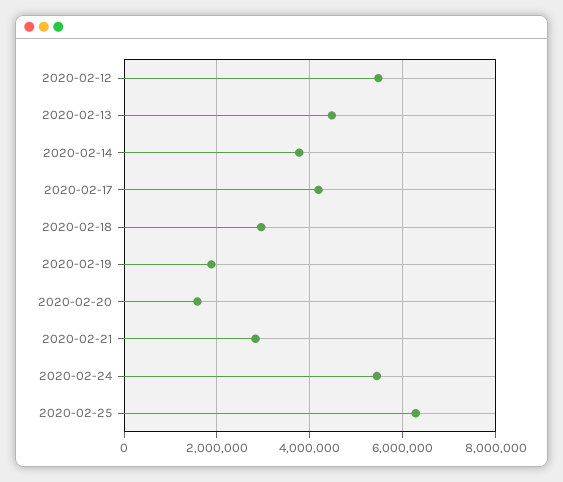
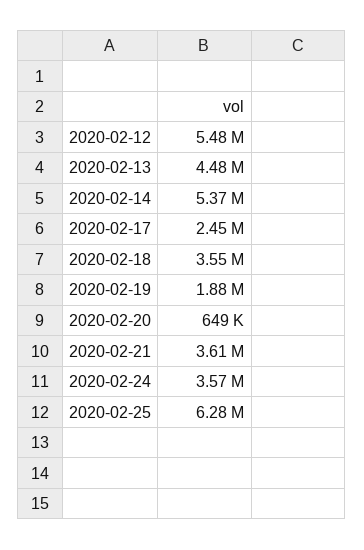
2020-02-14: 3800000 -> 5370000
2020-02-17: 4200000 -> 2450000
2020-02-18: 3000000 -> 3550000
2020-02-20: 1600000 -> 649000
2020-02-21: 2800000 -> 3610000
2020-02-24: 5400000 -> 3570000

